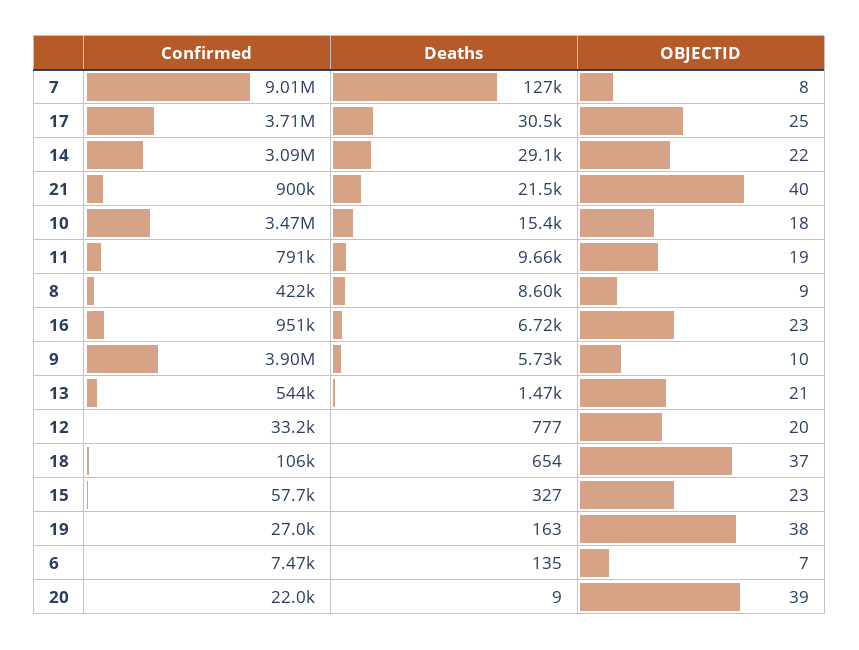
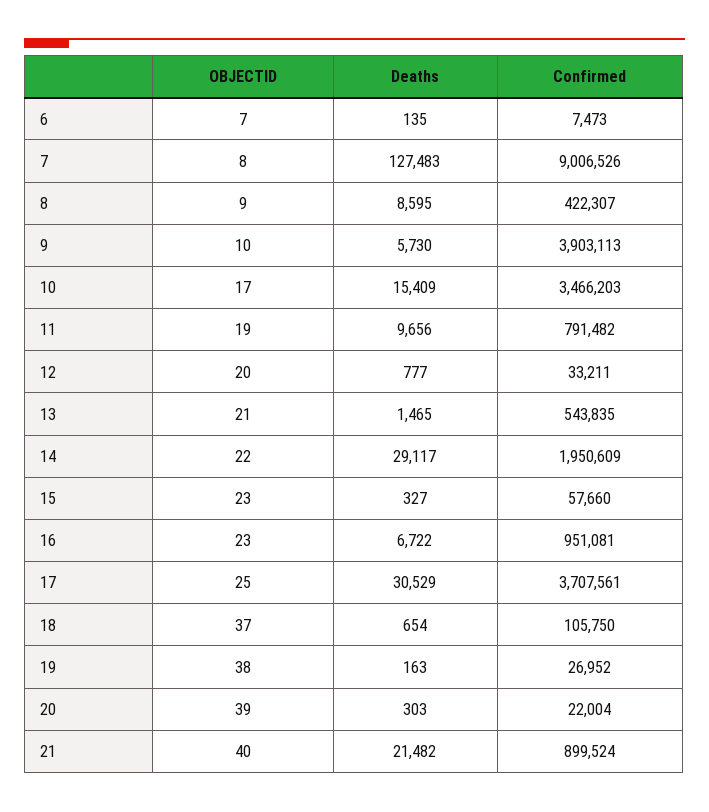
Confirmed, 14: 3090000 -> 1950609
OBJECTID, 10: 18 -> 17
Deaths, 20: 9 -> 303

